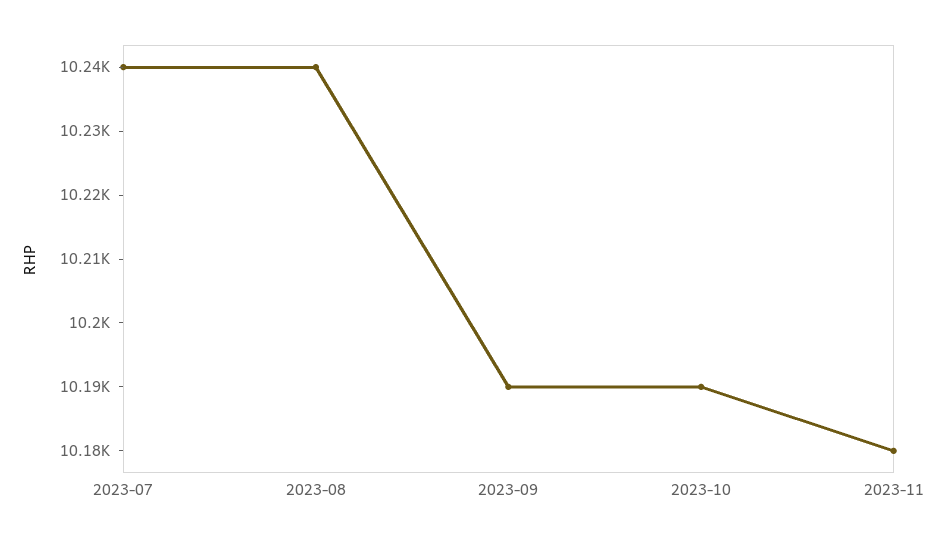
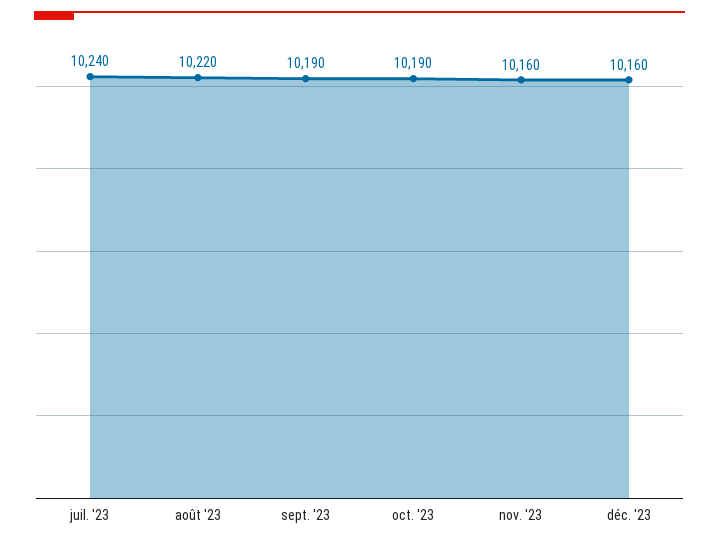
2023-08: 10240 -> 10220
2023-11: 10180 -> 10160
déc. '23: none -> 10160

